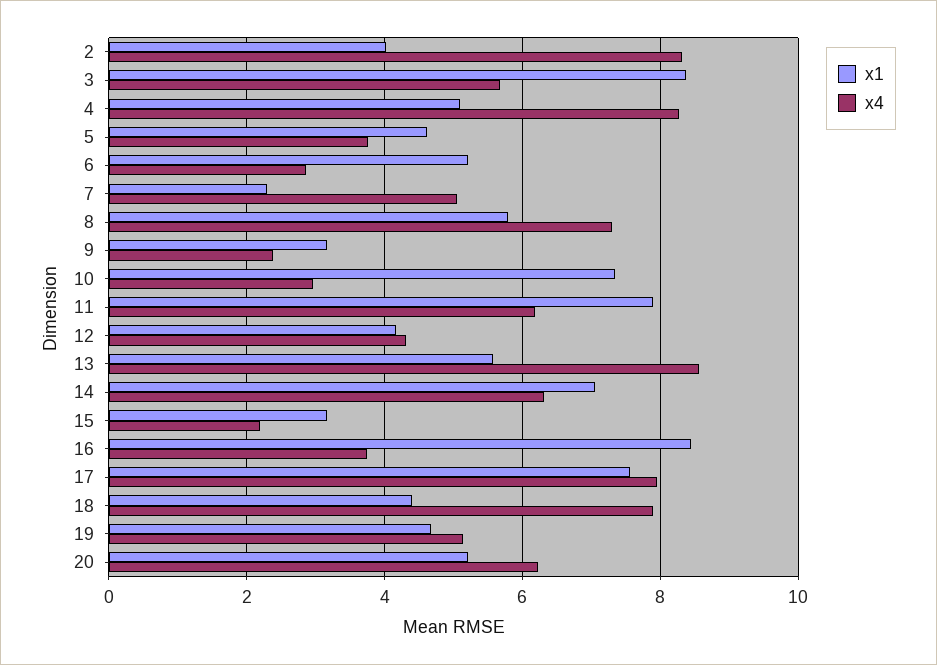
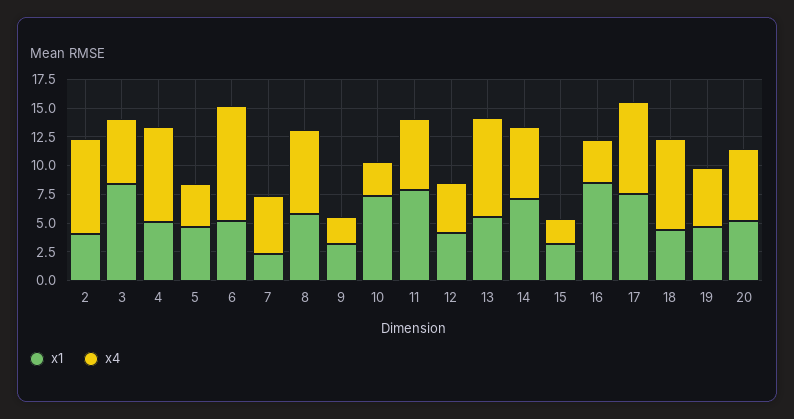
x4, 6: 2.8 -> 10

